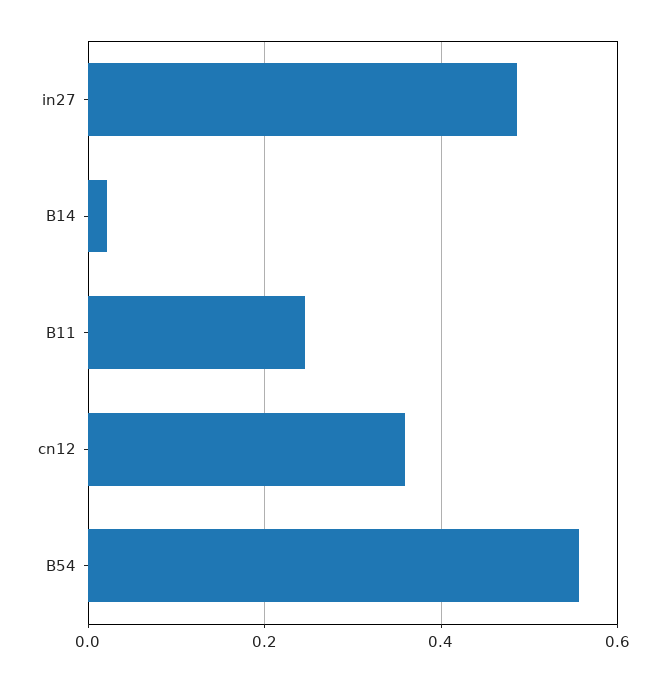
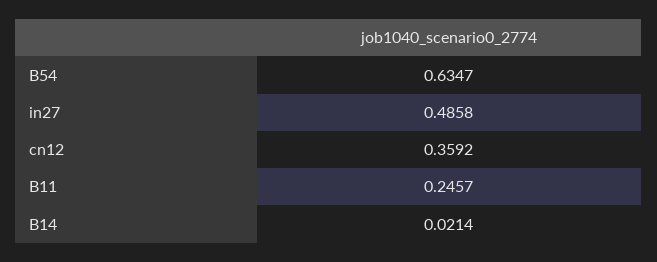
B54: 0.56 -> 0.6347

